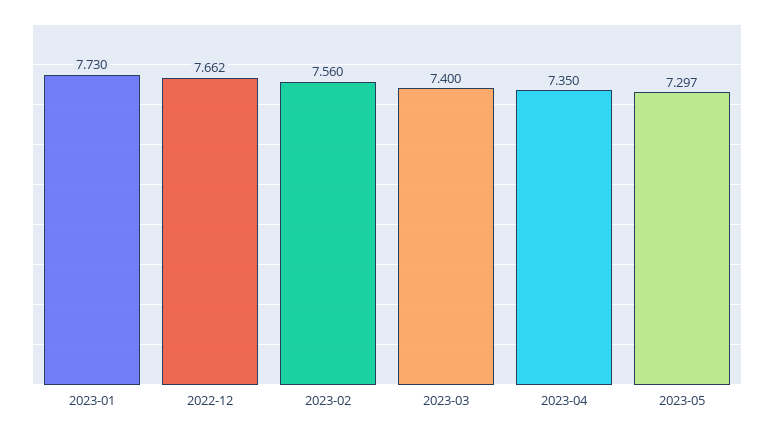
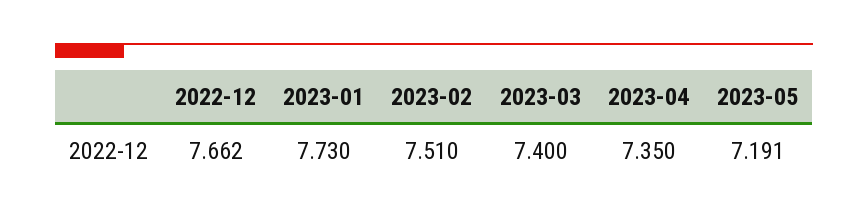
2023-02: 7.56 -> 7.51
2023-05: 7.297 -> 7.191

